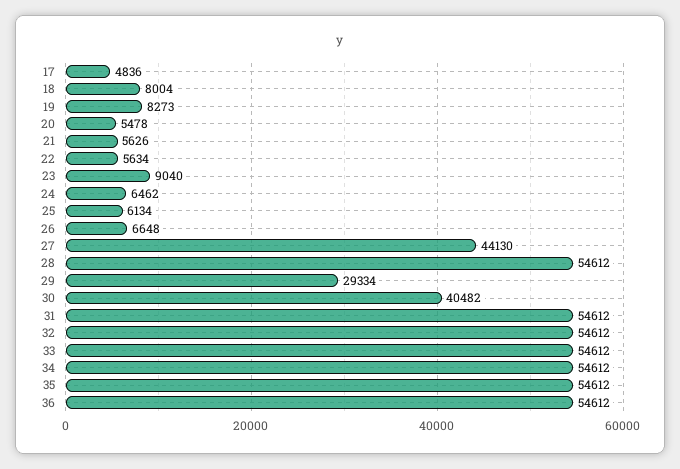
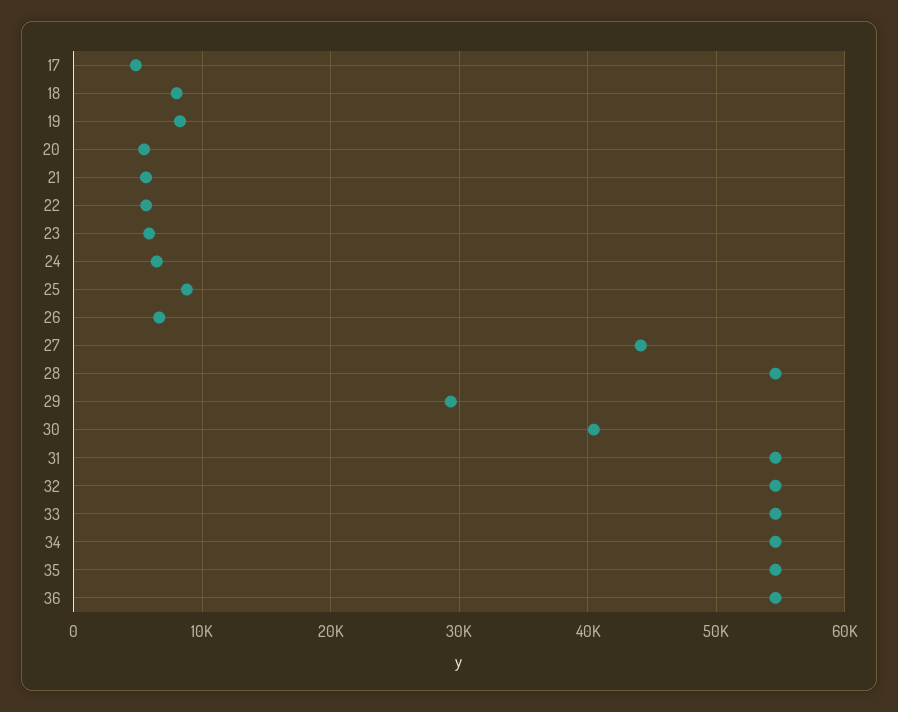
23: 9040 -> 6000
25: 6134 -> 9000

